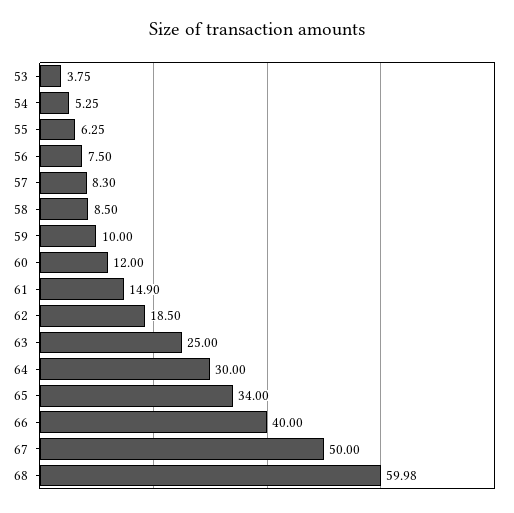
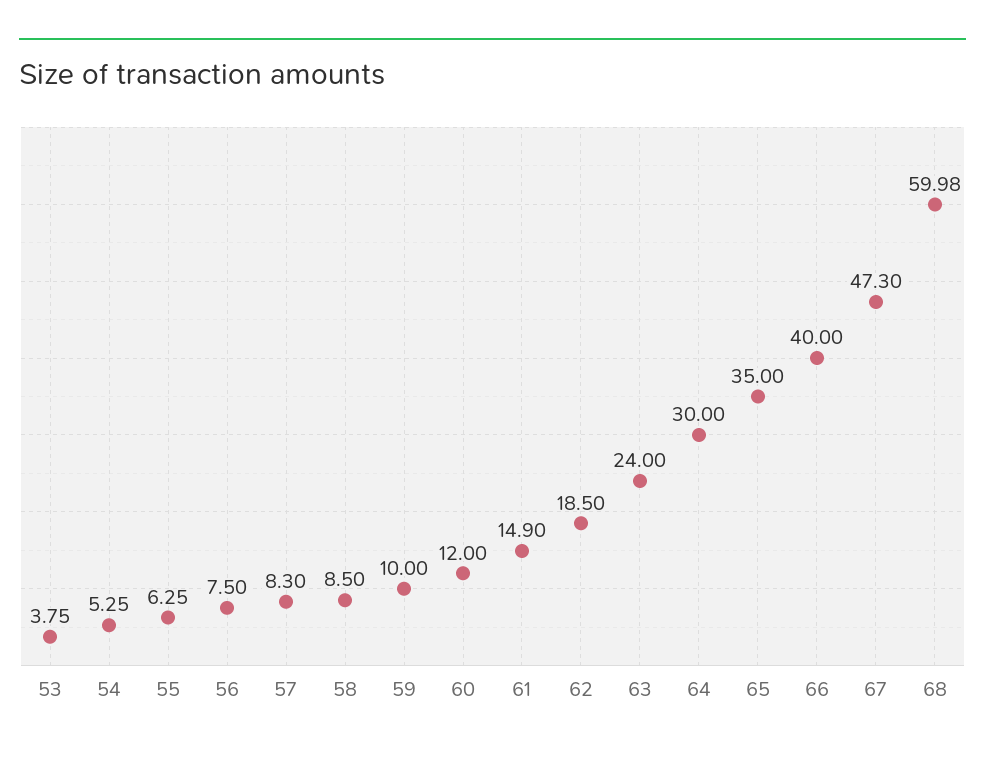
63: 25 -> 24
65: 34 -> 35
67: 50 -> 47.3

